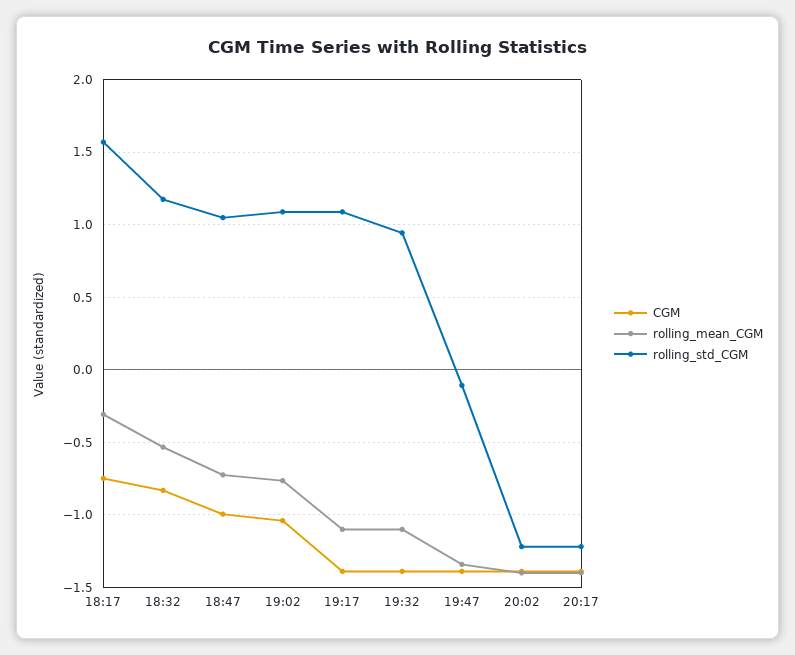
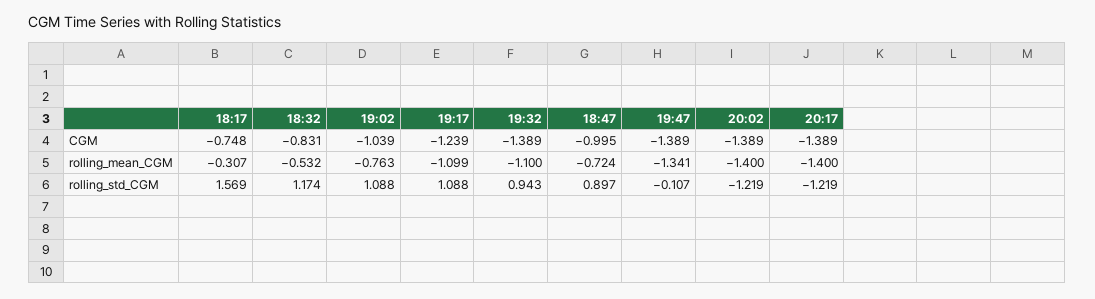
rolling_std_CGM, 18:47: 1.05 -> 0.897
CGM, 19:17: -1.4 -> -1.239

